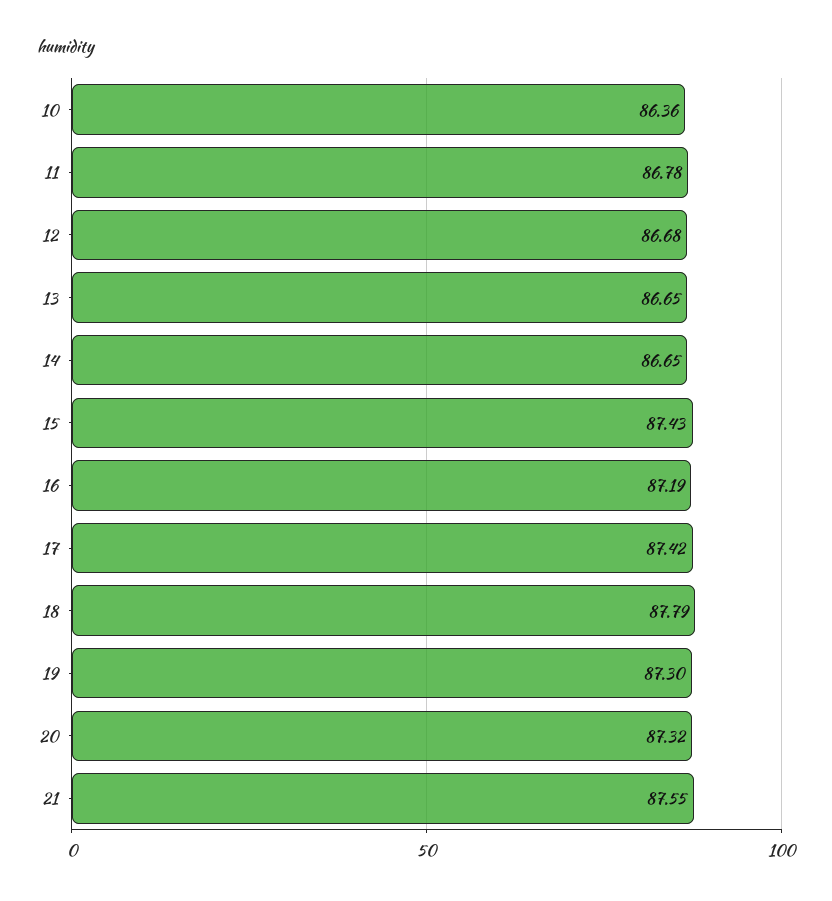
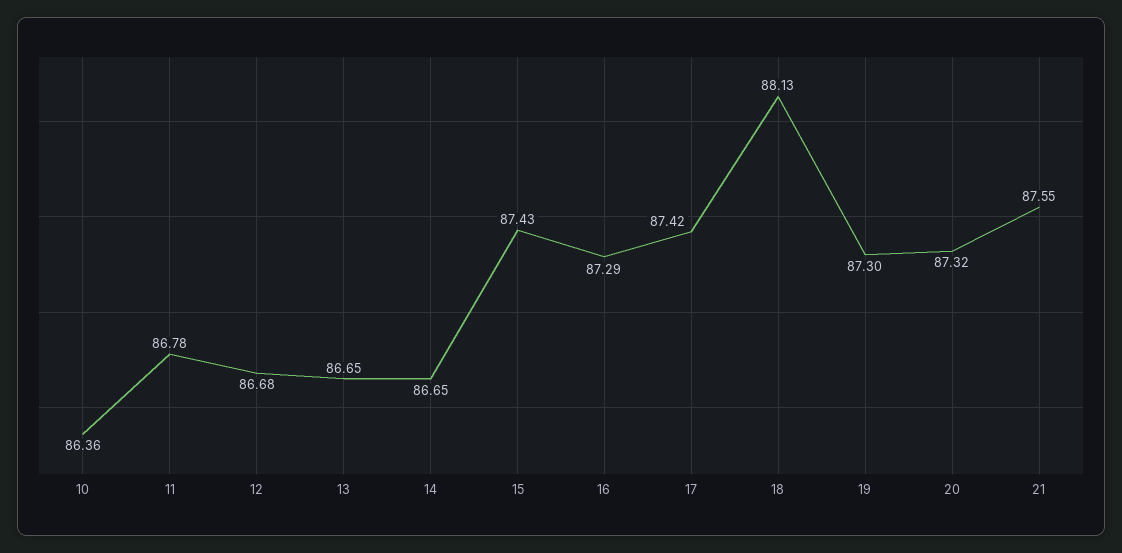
16: 87.19 -> 87.29
18: 87.79 -> 88.13

